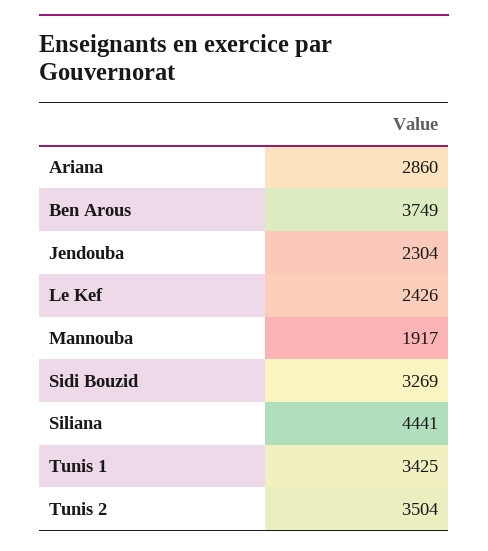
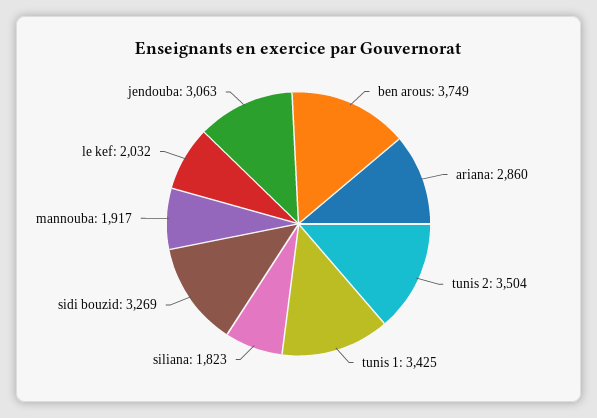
Jendouba: 2304 -> 3063
Le Kef: 2426 -> 2032
Siliana: 4441 -> 1823

